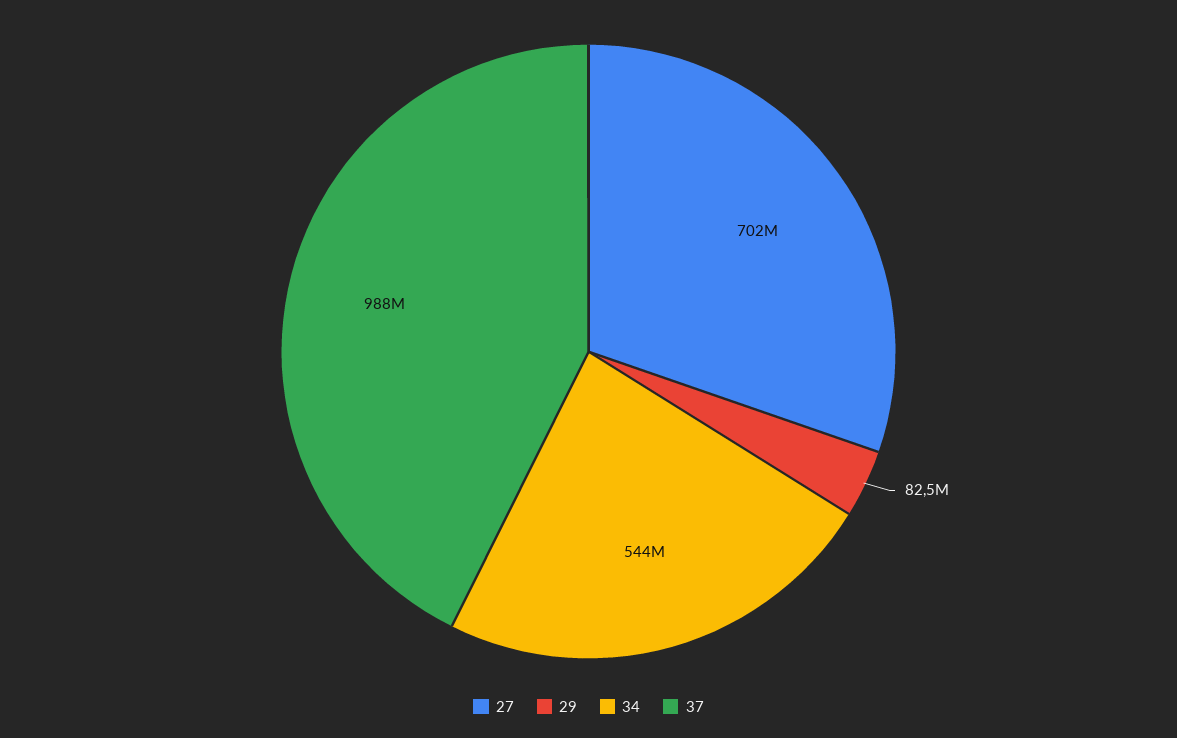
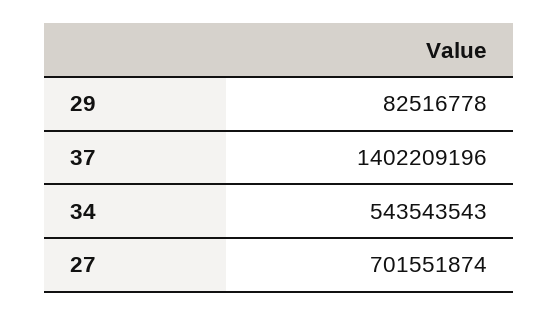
37: 988000000 -> 1402209196

